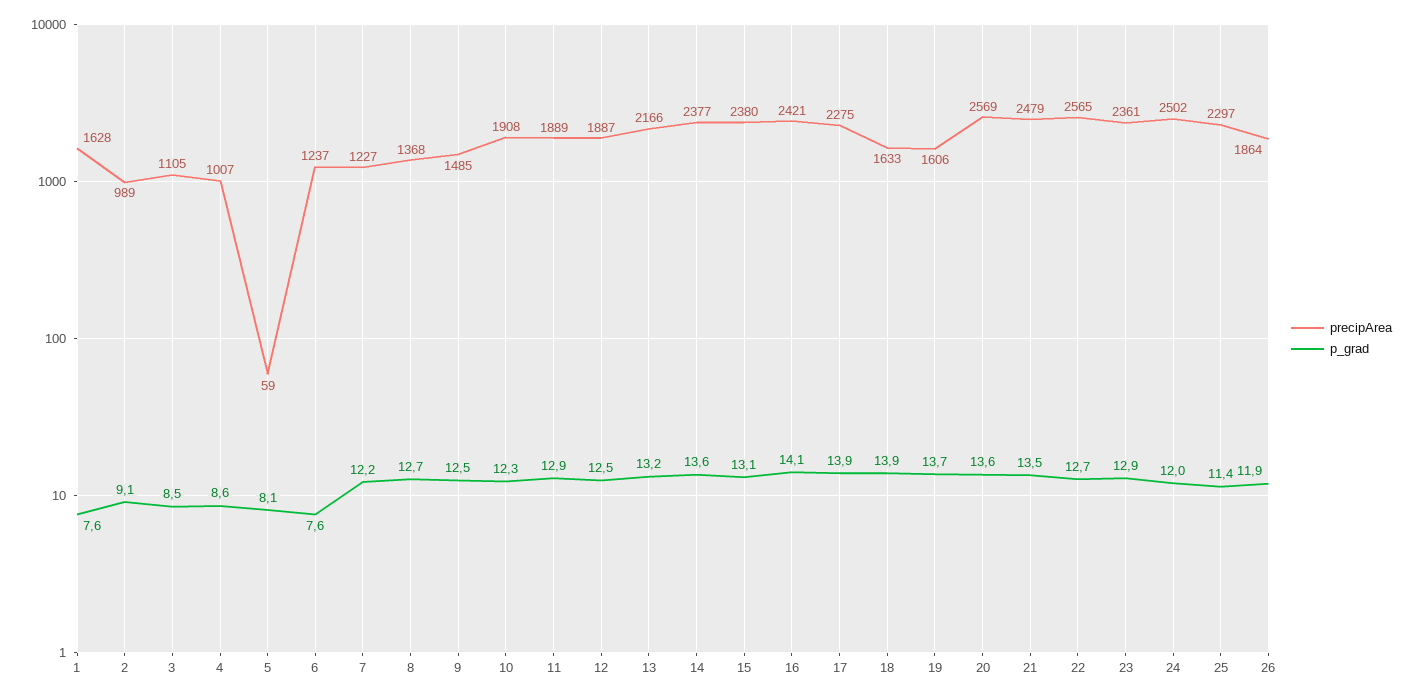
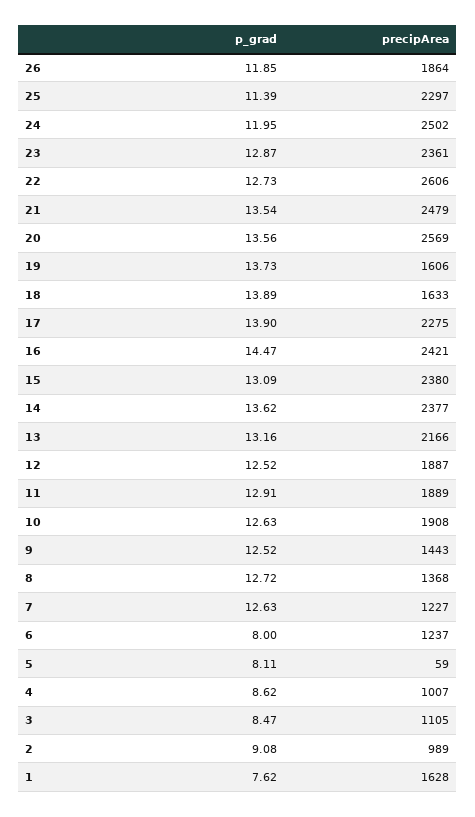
p_grad, 6: 7.6 -> 8
p_grad, 7: 12.2 -> 12.63
precipArea, 9: 1485 -> 1443
p_grad, 10: 12.3 -> 12.63
p_grad, 16: 14.1 -> 14.47
precipArea, 22: 2565 -> 2606

